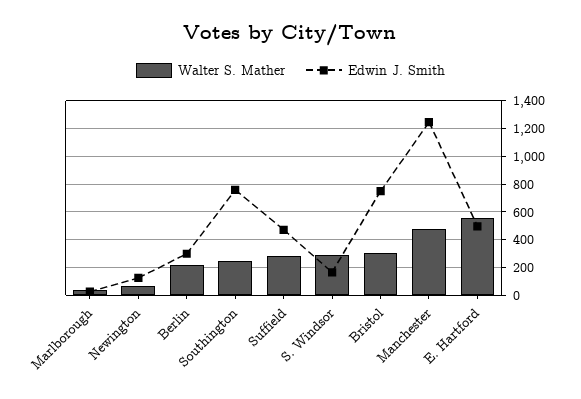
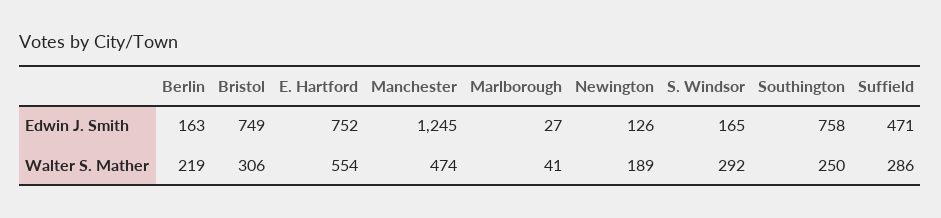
Walter S. Mather, Newington: 50 -> 189
Edwin J. Smith, Berlin: 300 -> 163
Edwin J. Smith, E. Hartford: 500 -> 752

